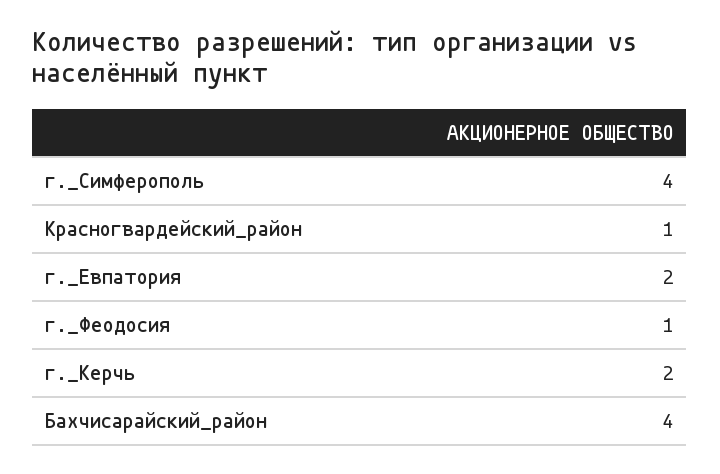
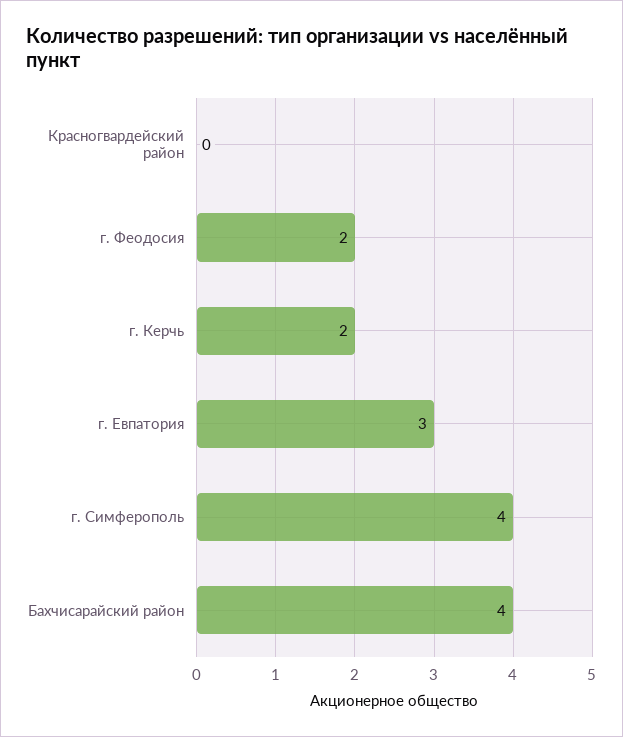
Красногвардейский_район: 1 -> 0
г._Евпатория: 2 -> 3
г._Феодосия: 1 -> 2

